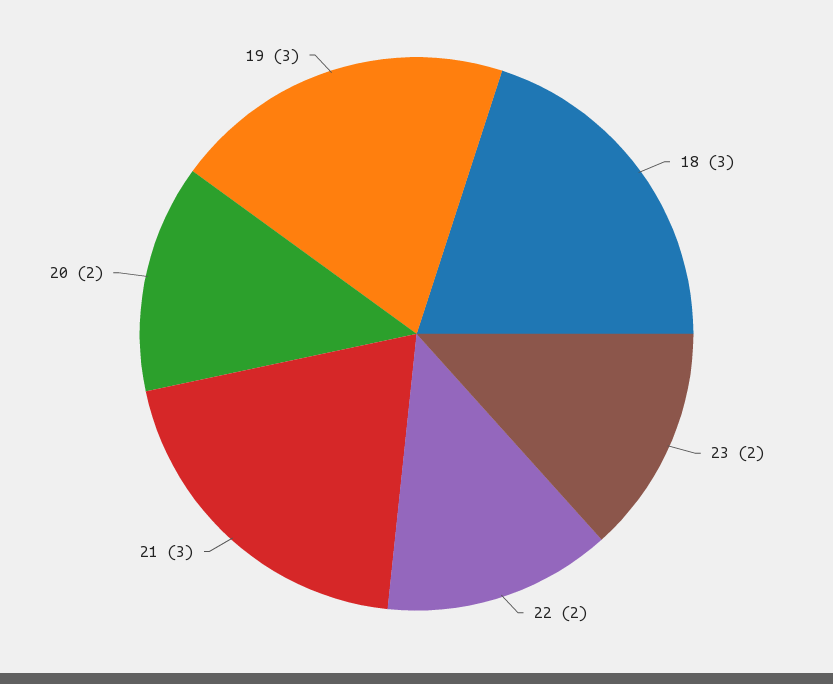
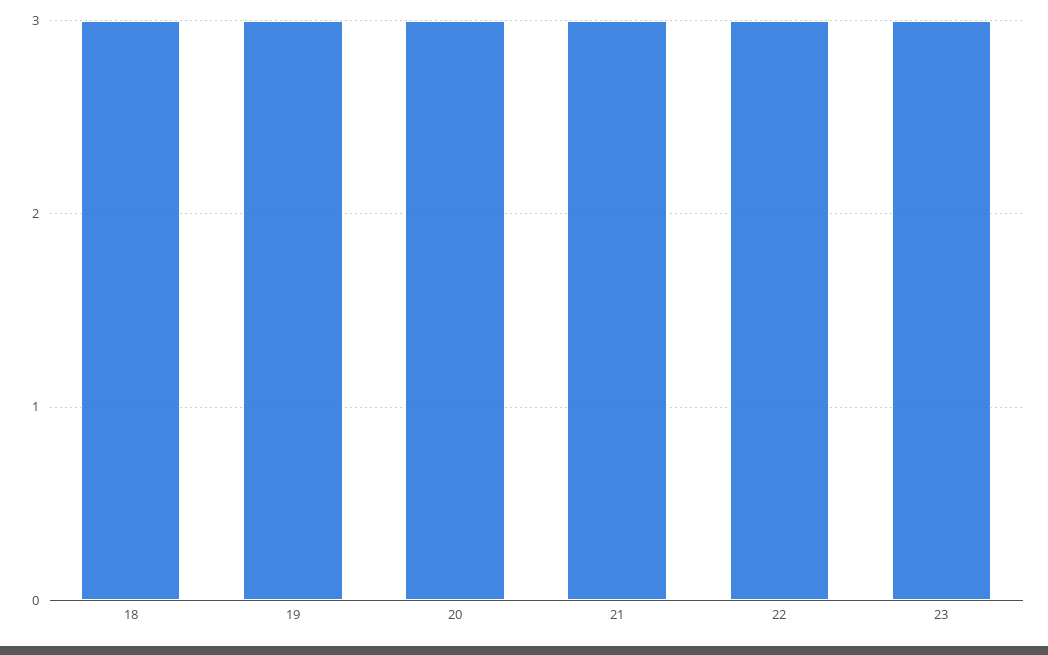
23: 2 -> 3
22: 2 -> 3
20: 2 -> 3

